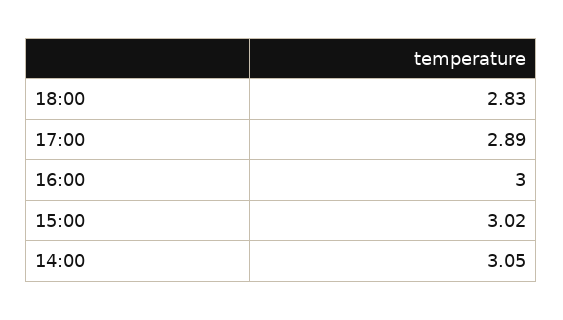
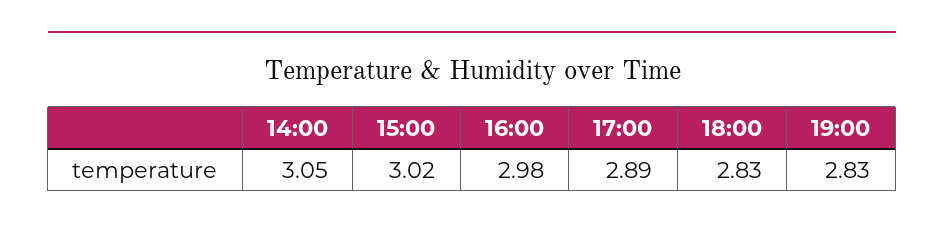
16:00: 3 -> 2.98
19:00: none -> 2.83

